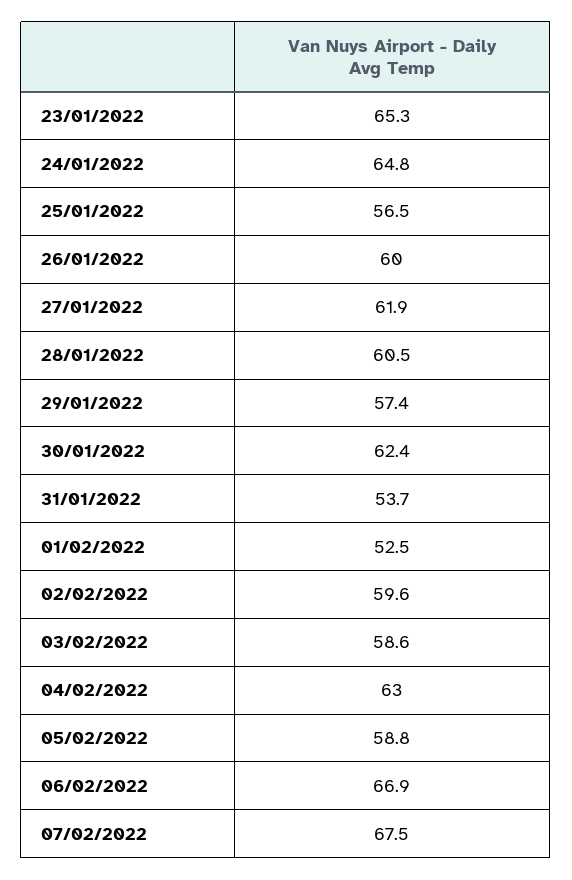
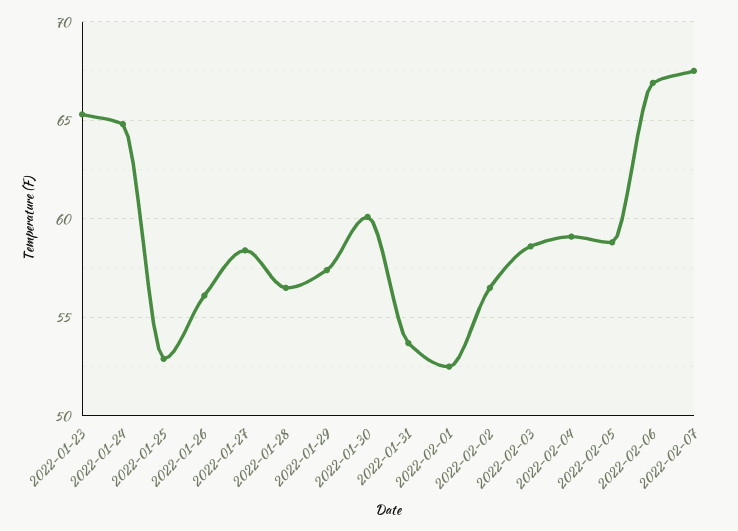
25/01/2022: 56.5 -> 53
26/01/2022: 60 -> 56
27/01/2022: 61.9 -> 58.5
28/01/2022: 60.5 -> 56.5
30/01/2022: 62.4 -> 60
02/02/2022: 59.6 -> 56.5
04/02/2022: 63 -> 59

